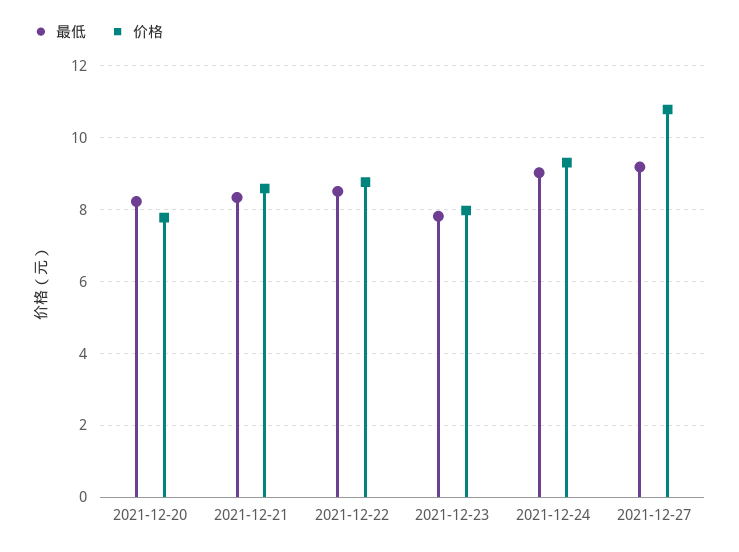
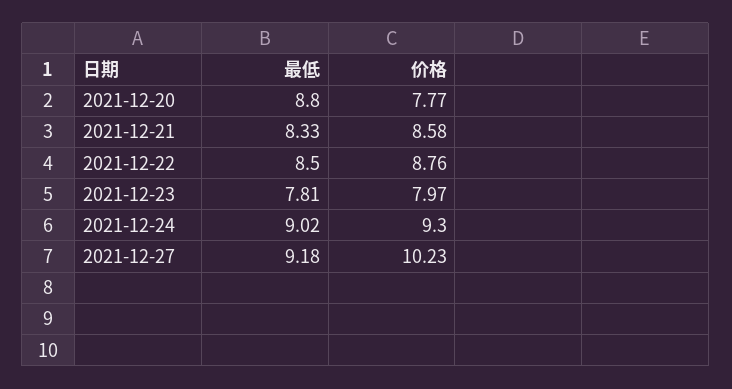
最低, 2021-12-20: 8.2 -> 8.8
价格, 2021-12-27: 10.8 -> 10.23

